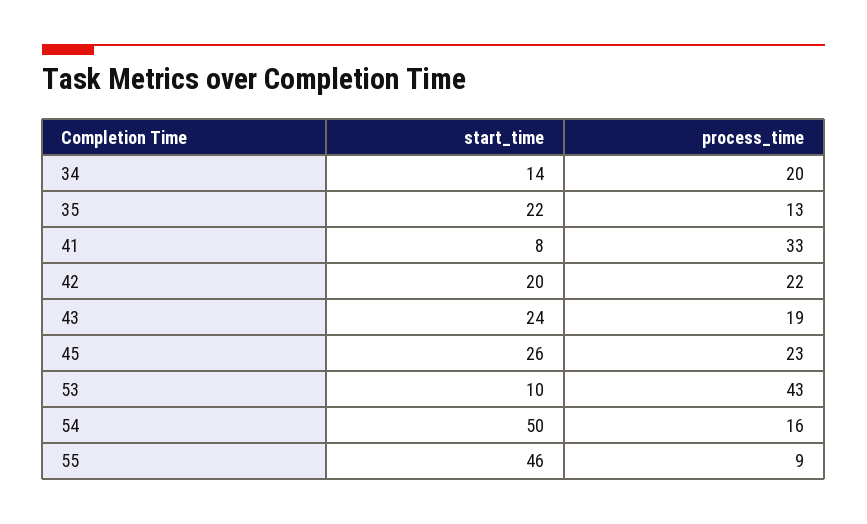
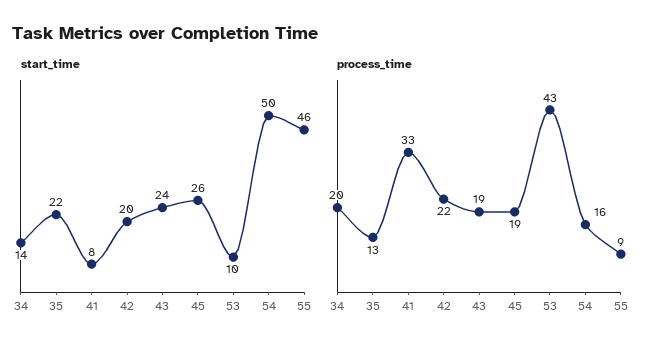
process_time, 45: 23 -> 19

